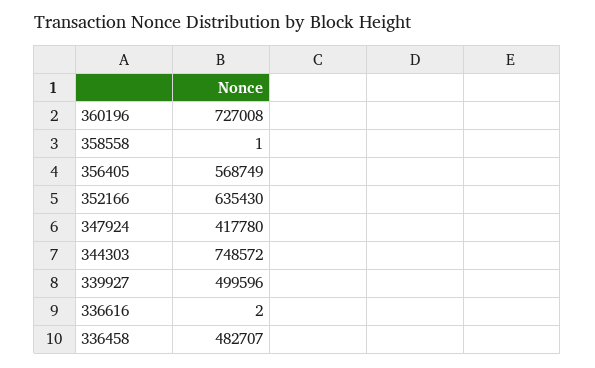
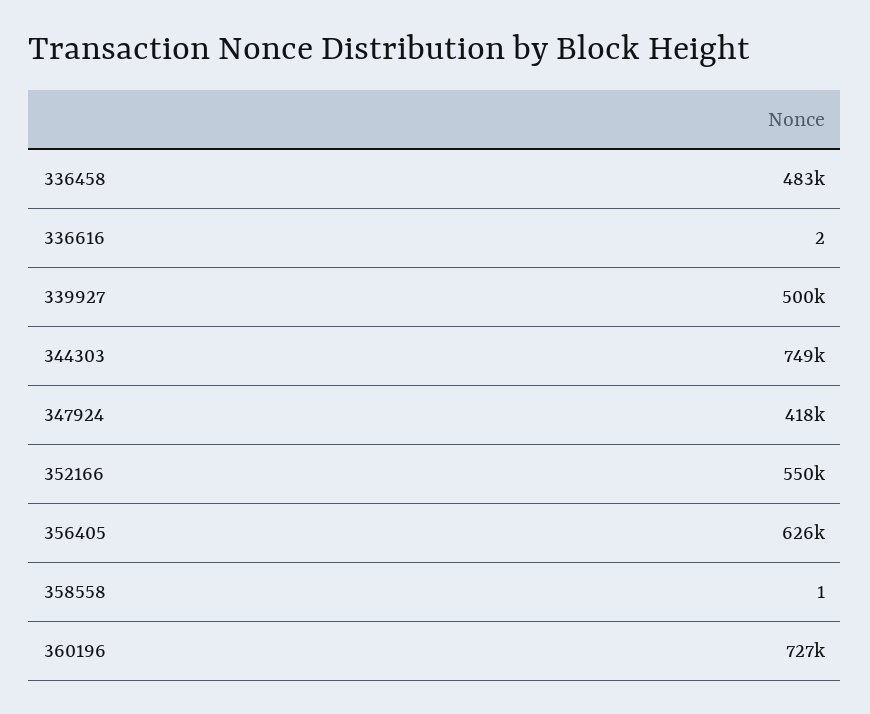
356405: 568749 -> 626000
352166: 635430 -> 550000

